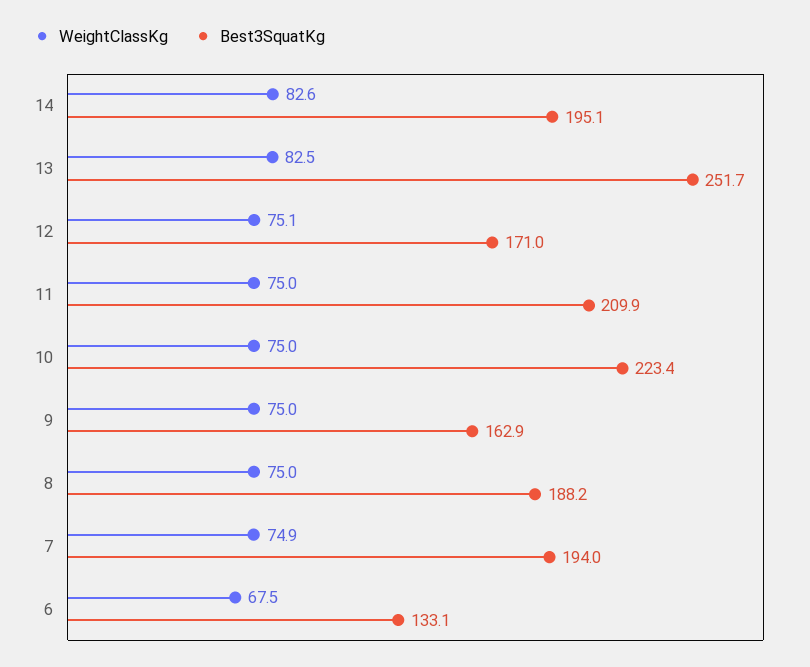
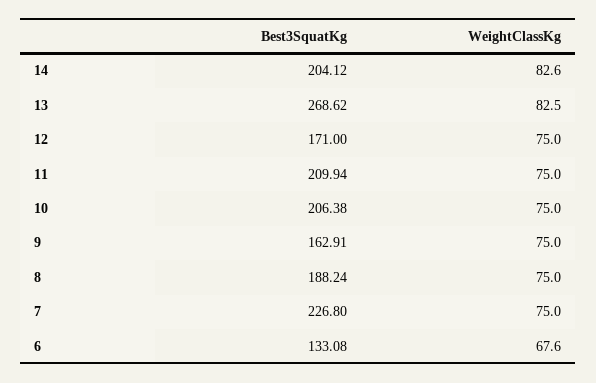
Best3SquatKg, 14: 195.1 -> 204.12
Best3SquatKg, 13: 251.7 -> 268.62
WeightClassKg, 12: 75.1 -> 75
Best3SquatKg, 10: 223.4 -> 206.38
WeightClassKg, 7: 74.9 -> 75
Best3SquatKg, 7: 194 -> 226.8
WeightClassKg, 6: 67.5 -> 67.6

